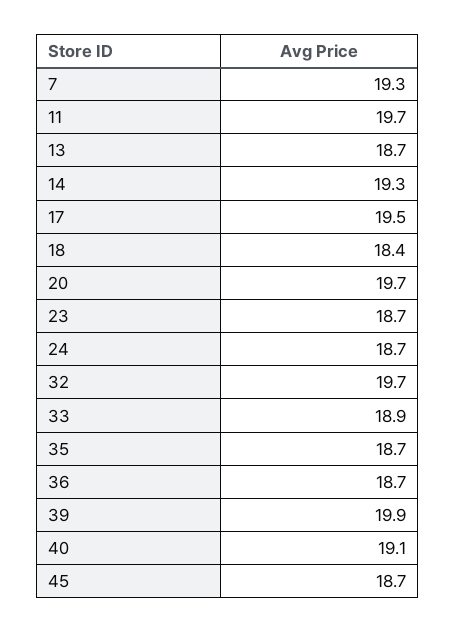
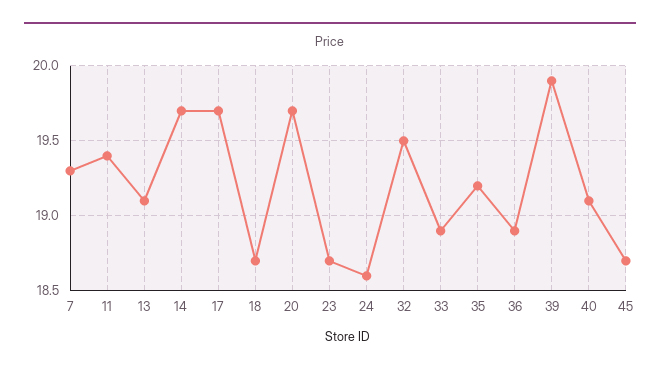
11: 19.7 -> 19.4
13: 18.7 -> 19.1
14: 19.3 -> 19.7
17: 19.5 -> 19.7
18: 18.4 -> 18.7
24: 18.7 -> 18.6
32: 19.7 -> 19.5
35: 18.7 -> 19.2
36: 18.7 -> 18.9

